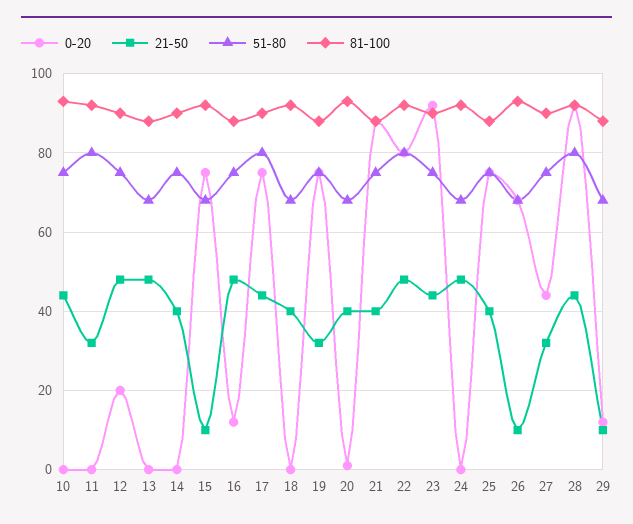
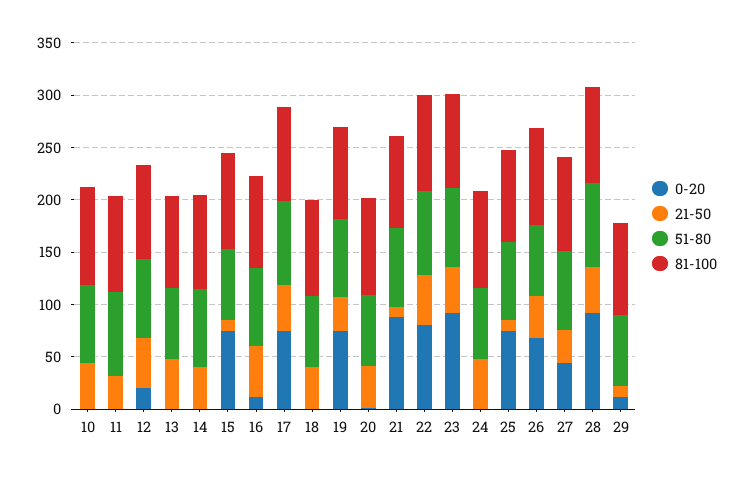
21-50, 21: 40 -> 10
21-50, 25: 40 -> 10
21-50, 26: 10 -> 40

